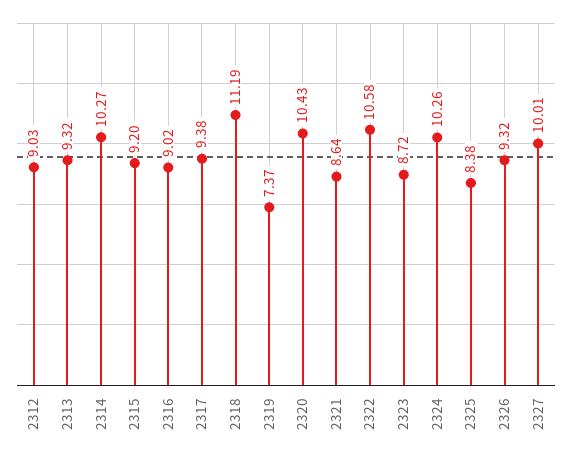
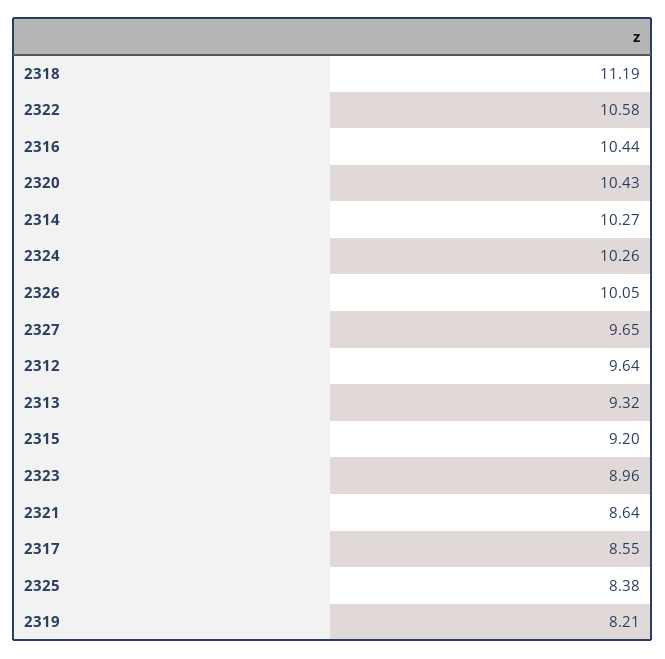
2312: 9.03 -> 9.64
2316: 9.02 -> 10.44
2317: 9.38 -> 8.55
2319: 7.37 -> 8.21
2323: 8.72 -> 8.96
2326: 9.32 -> 10.05
2327: 10.01 -> 9.65

